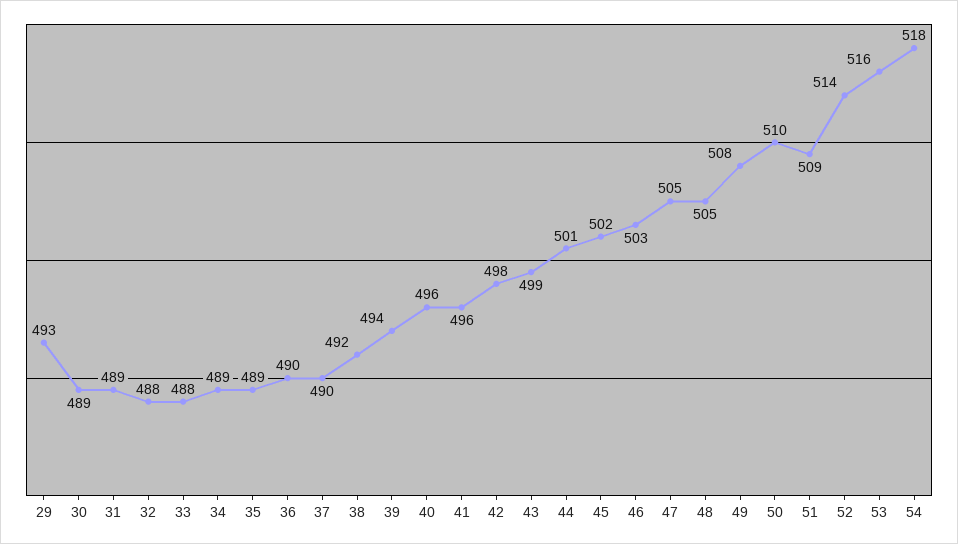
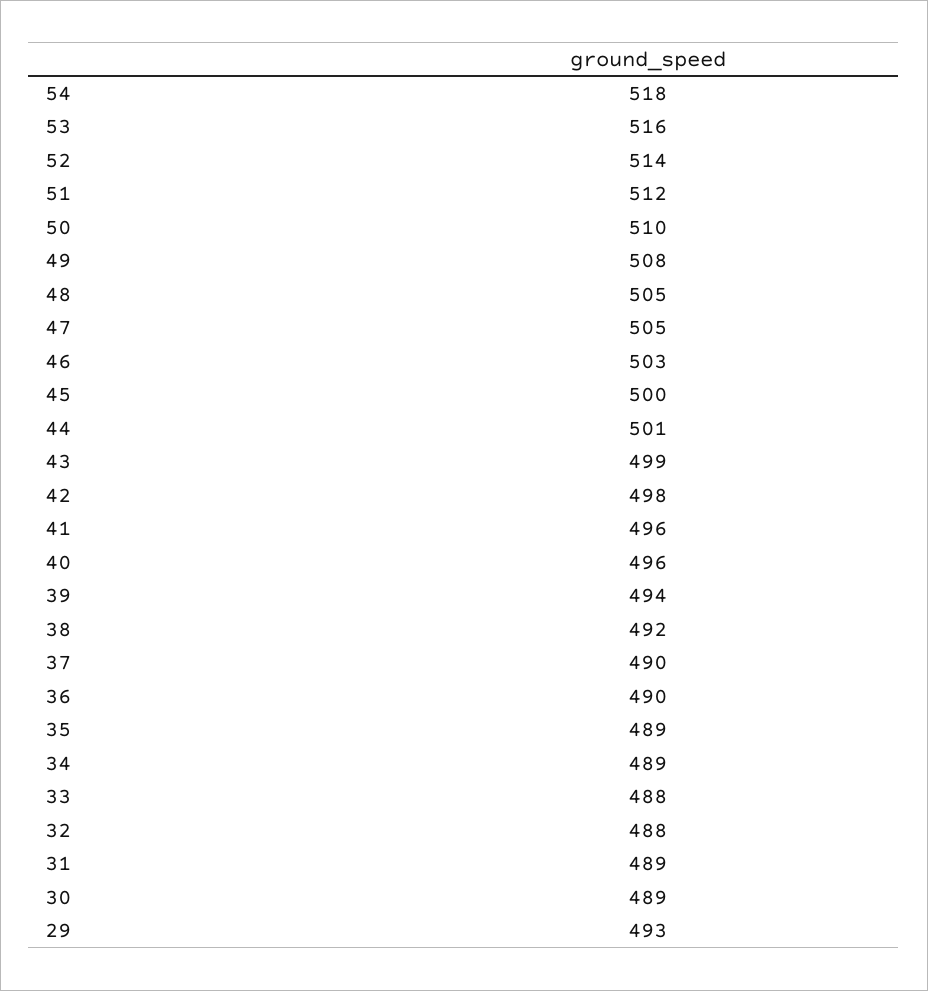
45: 502 -> 500
51: 509 -> 512

